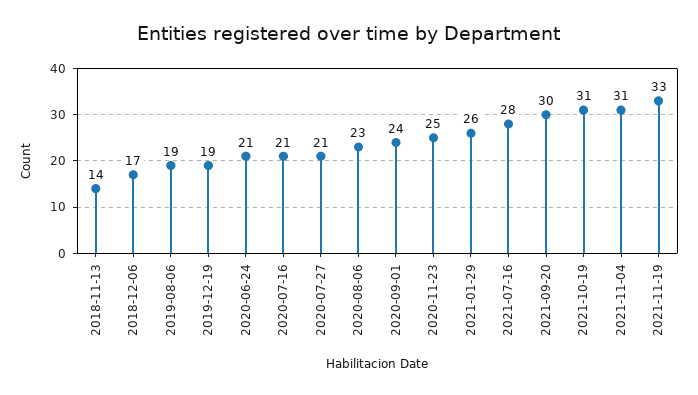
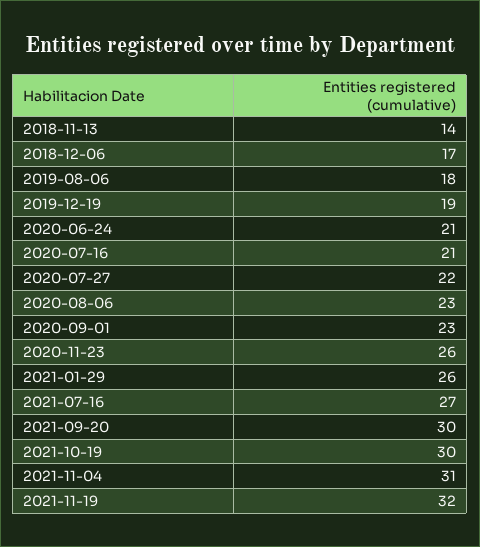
2019-08-06: 19 -> 18
2020-07-27: 21 -> 22
2020-09-01: 24 -> 23
2020-11-23: 25 -> 26
2021-07-16: 28 -> 27
2021-10-19: 31 -> 30
2021-11-19: 33 -> 32

